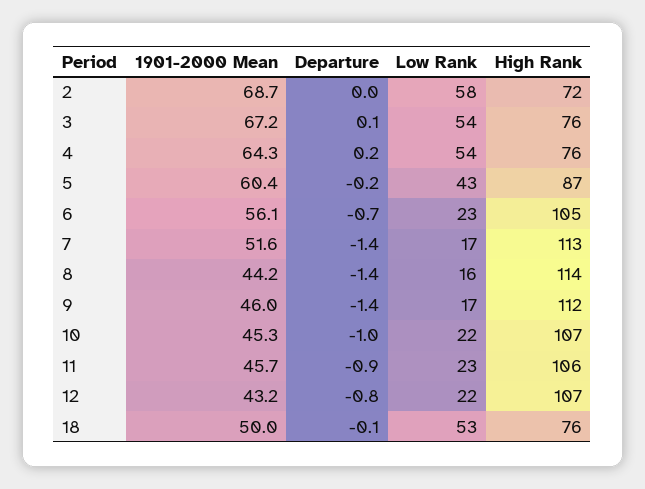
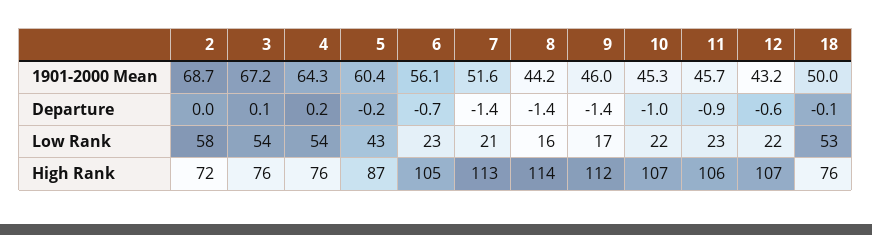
Low Rank, 7: 17 -> 21
Departure, 12: -0.8 -> -0.6

